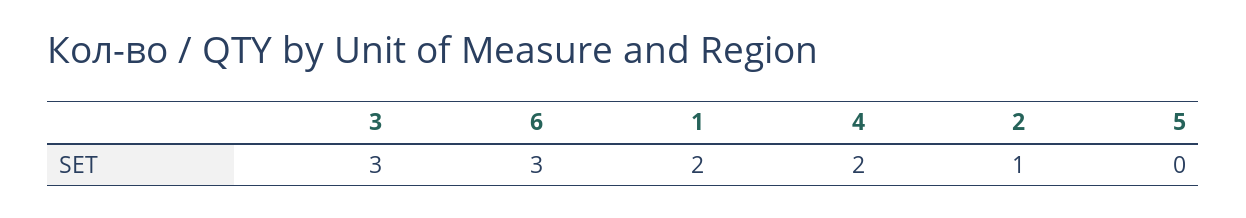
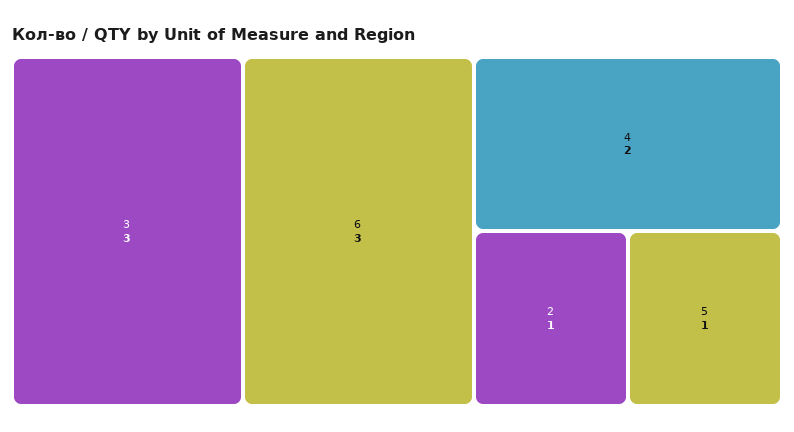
1: 2 -> none
5: 0 -> 1

